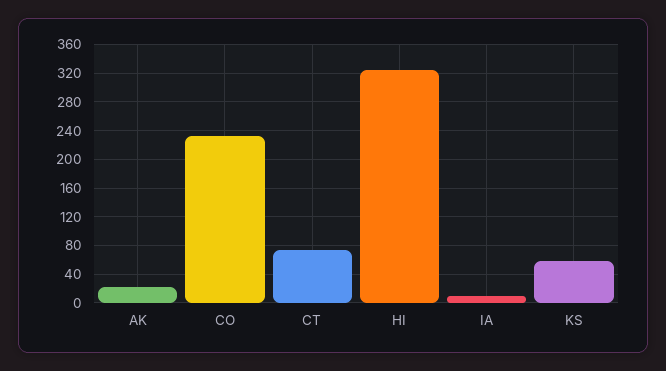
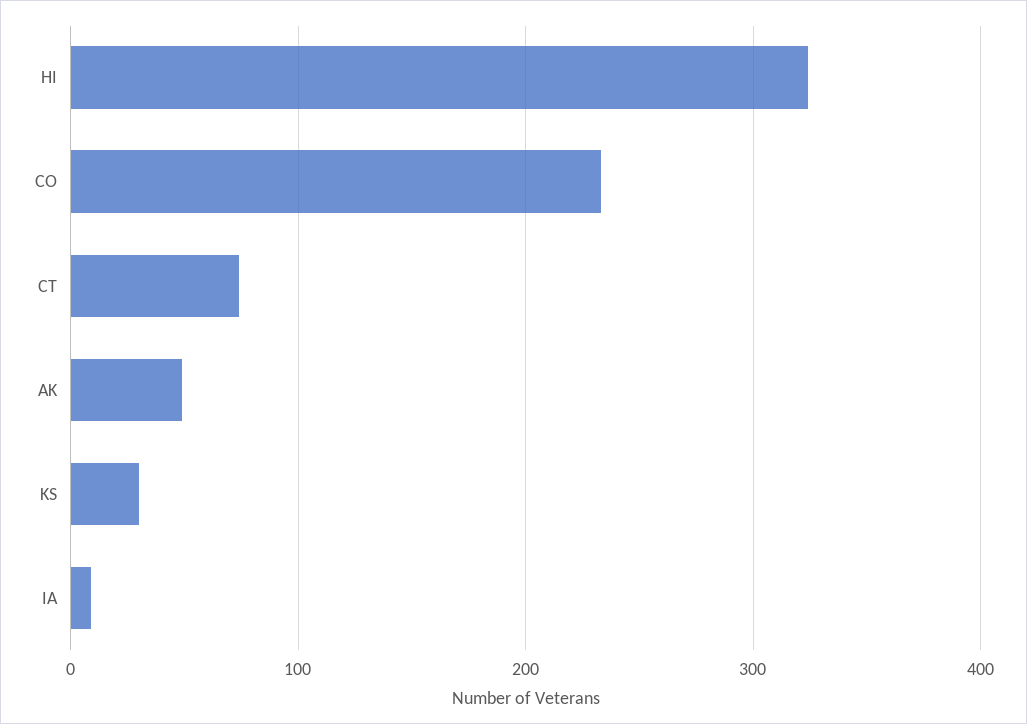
AK: 20 -> 50
KS: 60 -> 30

